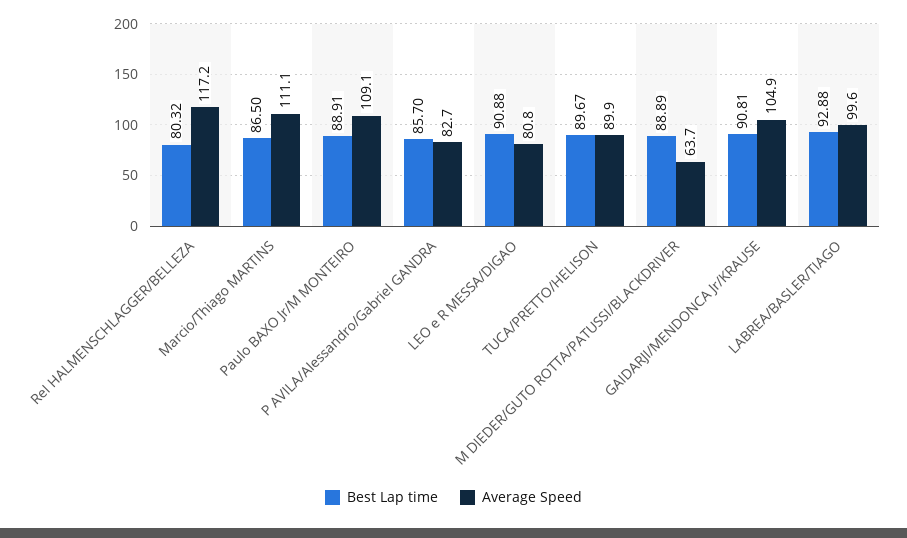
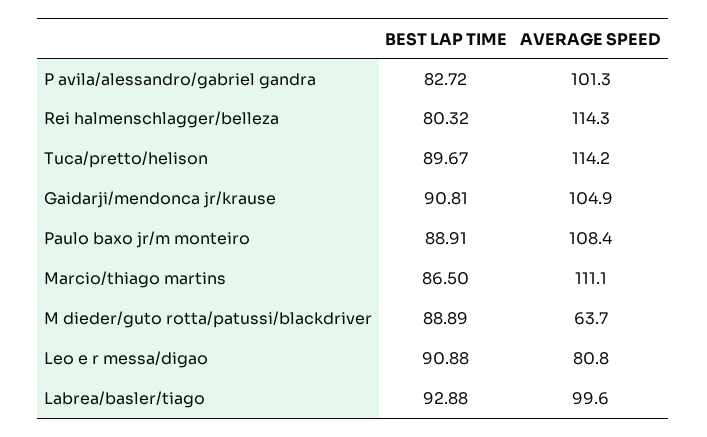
Average Speed, ReI HALMENSCHLAGGER/BELLEZA: 117.2 -> 114.3
Average Speed, Paulo BAXO Jr/M MONTEIRO: 109.1 -> 108.4
Best Lap time, P AVILA/Alessandro/Gabriel GANDRA: 85.7 -> 82.72
Average Speed, P AVILA/Alessandro/Gabriel GANDRA: 82.7 -> 101.3
Average Speed, TUCA/PRETTO/HELISON: 89.9 -> 114.2

